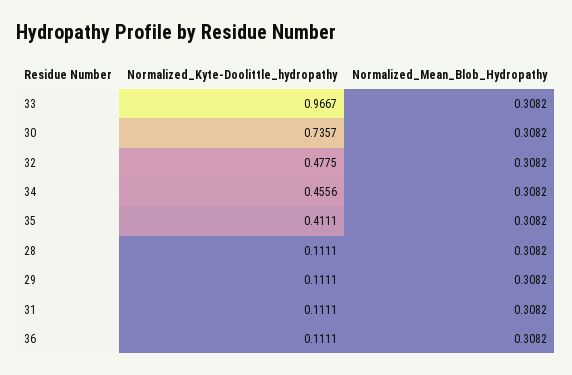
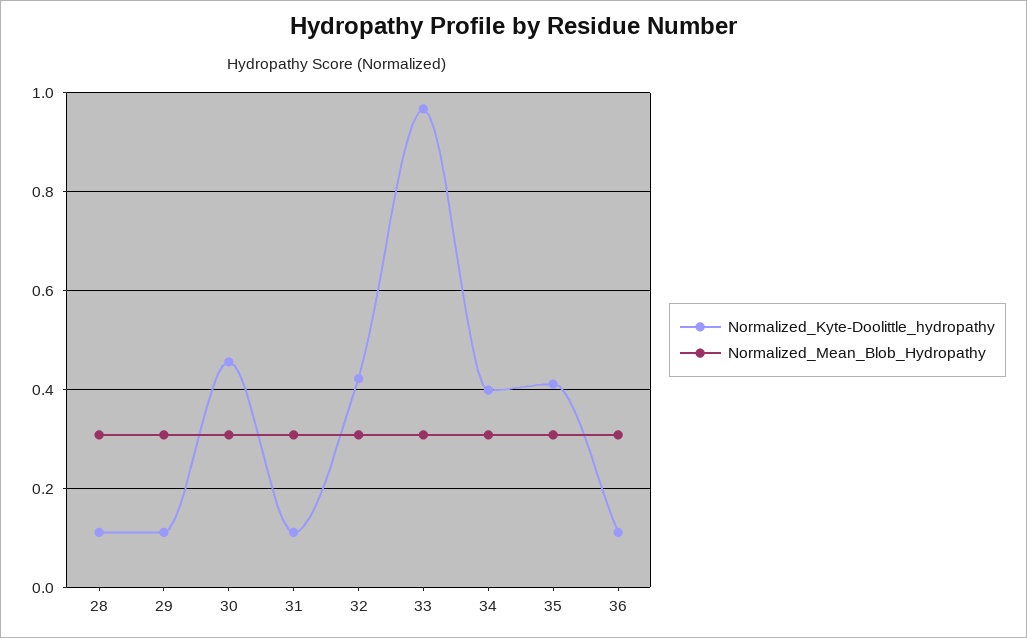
Normalized_Kyte-Doolittle_hydropathy, 30: 0.7357 -> 0.46
Normalized_Kyte-Doolittle_hydropathy, 32: 0.4775 -> 0.42
Normalized_Kyte-Doolittle_hydropathy, 34: 0.4556 -> 0.4

